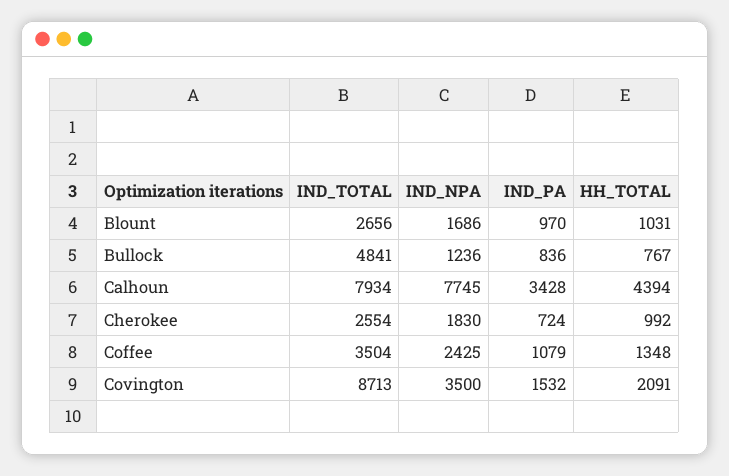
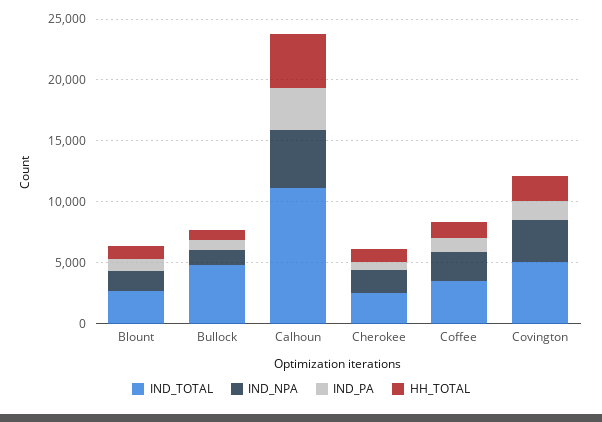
IND_TOTAL, Calhoun: 7934 -> 11000
IND_NPA, Calhoun: 7745 -> 5000
IND_TOTAL, Covington: 8713 -> 5000

